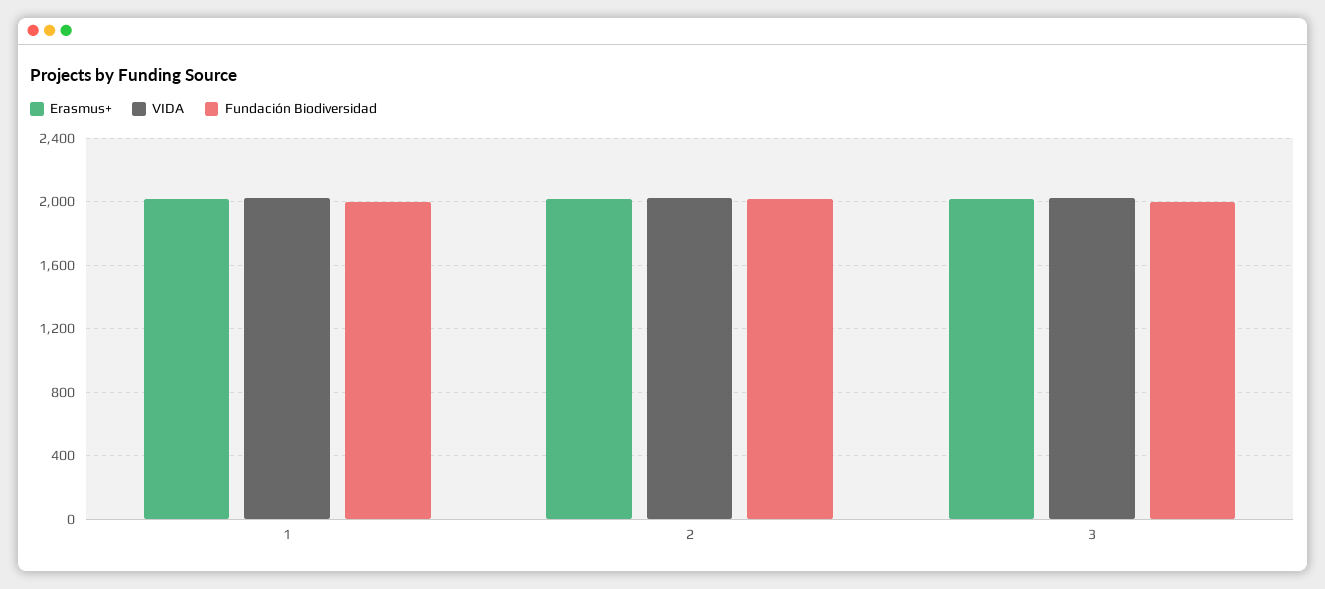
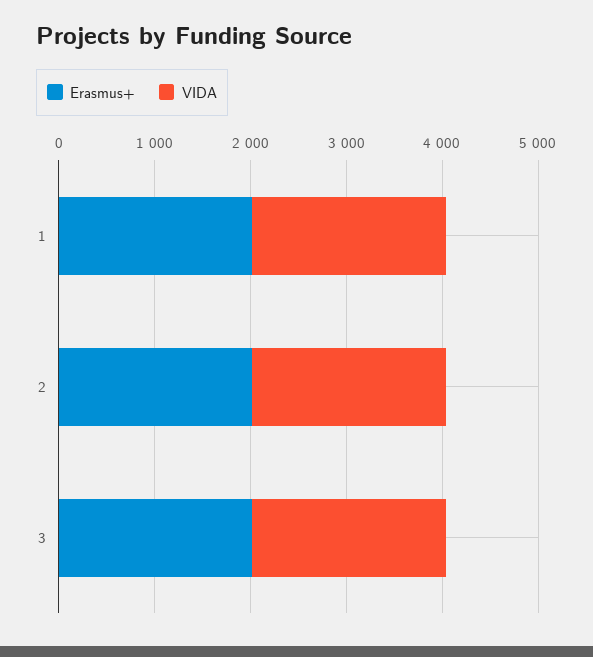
Fundación Biodiversidad, 1: 2000 -> none
Fundación Biodiversidad, 2: 2000 -> none
Fundación Biodiversidad, 3: 2000 -> none

